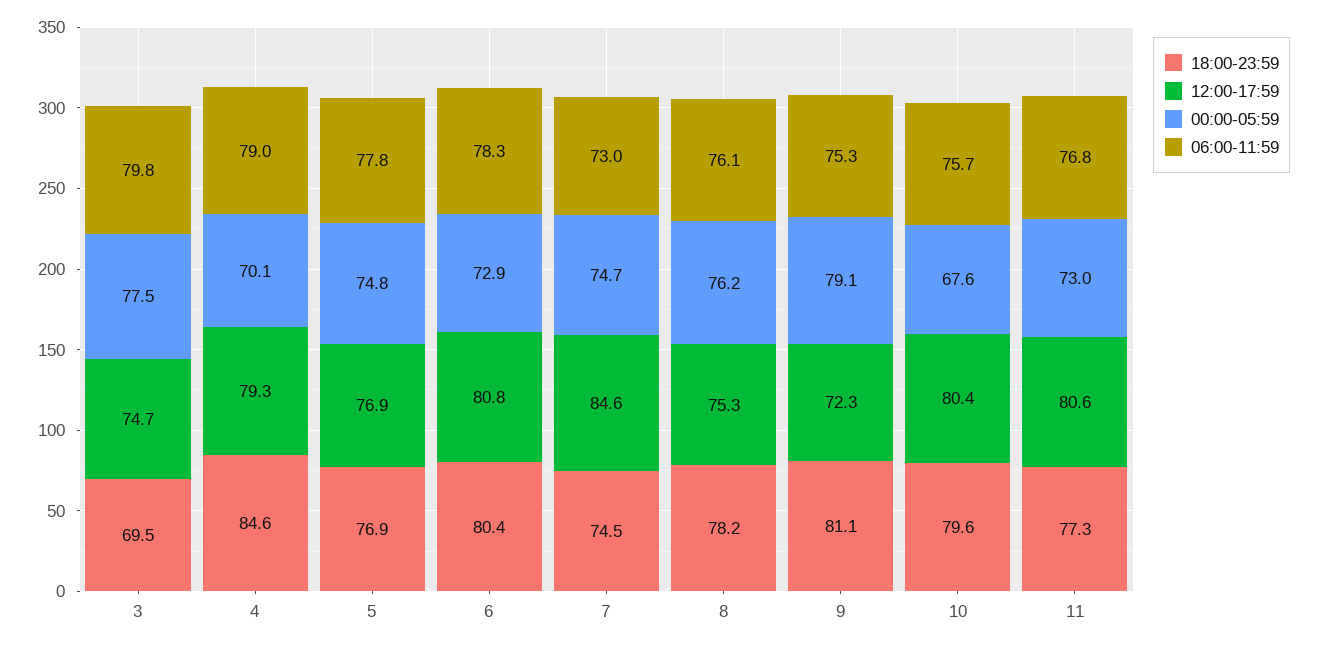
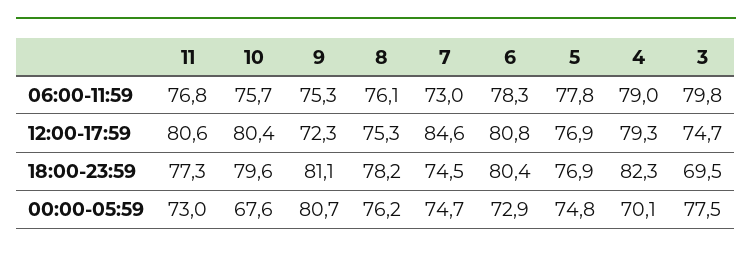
18:00-23:59, 4: 84.6 -> 82.3
00:00-05:59, 9: 79.1 -> 80.7

